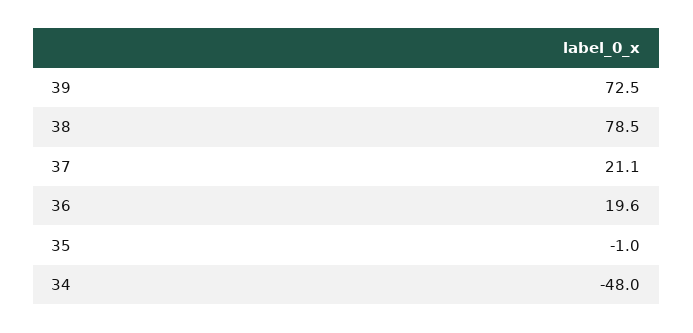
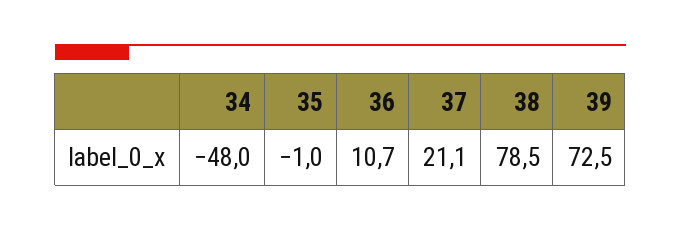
36: 19.6 -> 10.7

